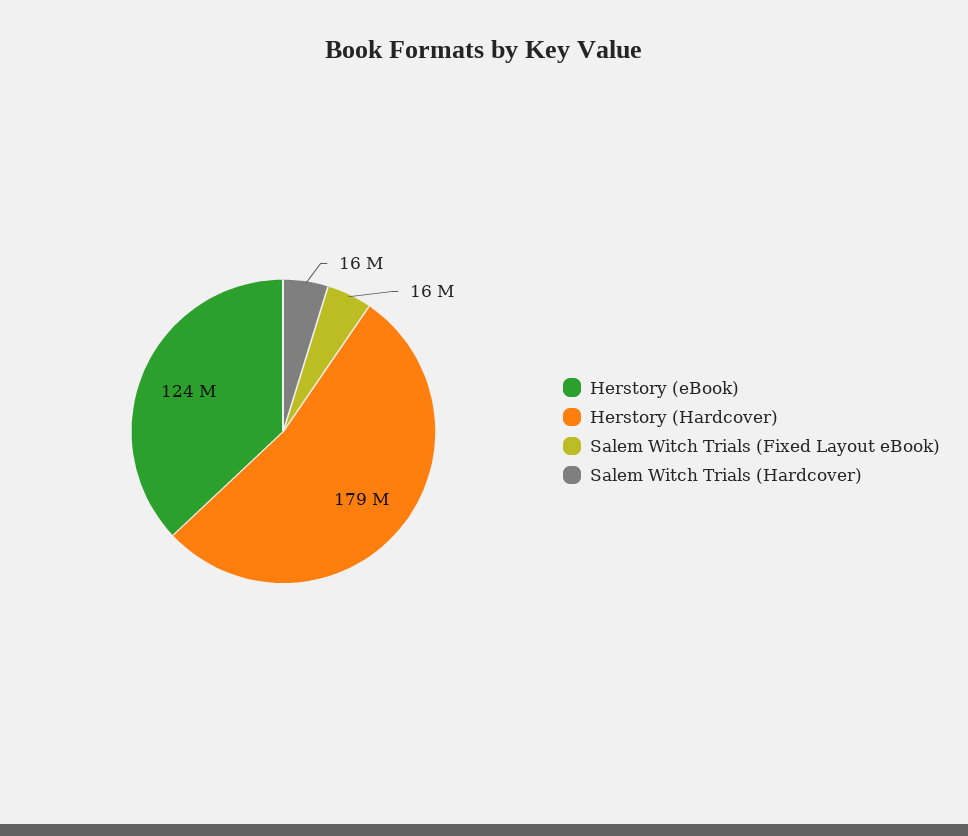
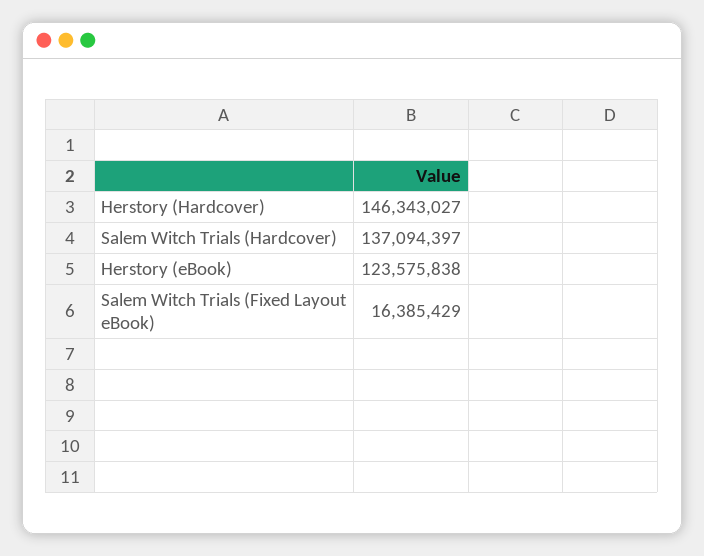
Herstory (Hardcover): 179000000 -> 146343027
Salem Witch Trials (Hardcover): 16000000 -> 137094397

